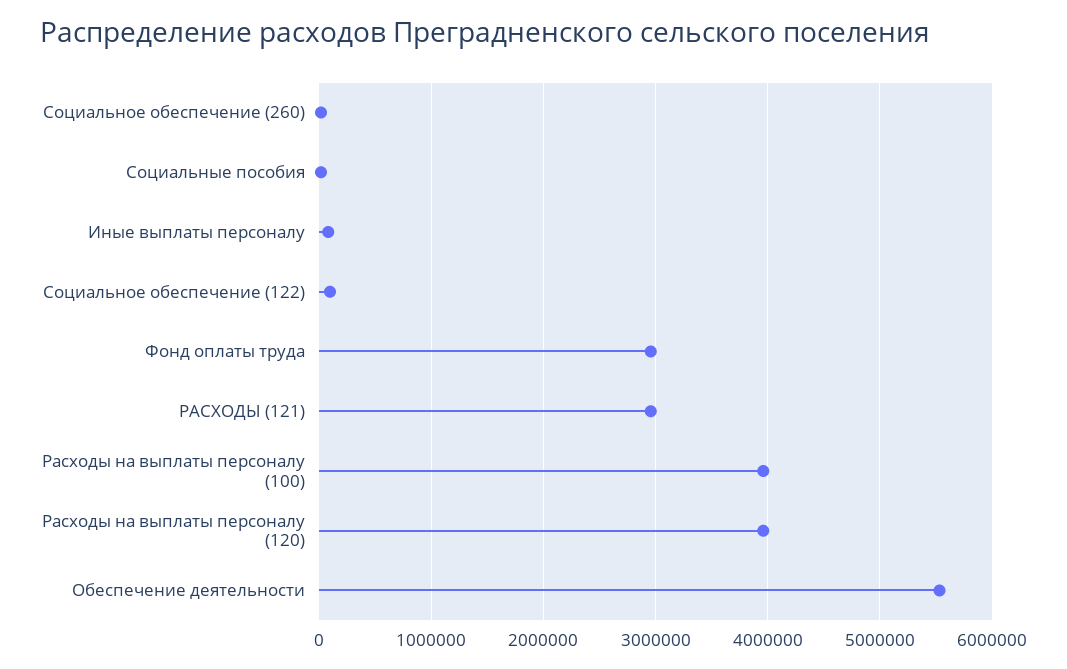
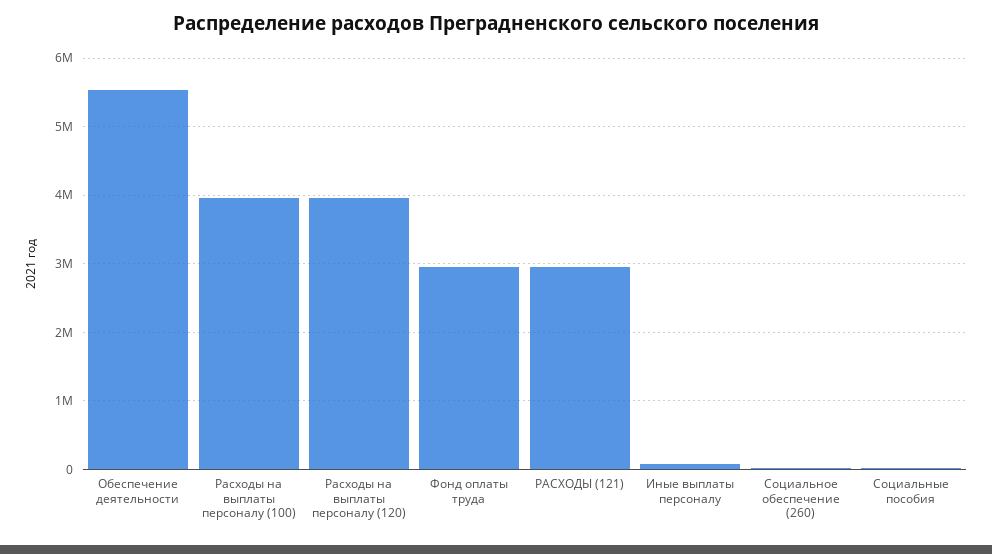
Социальное обеспечение (122): 100000 -> none

